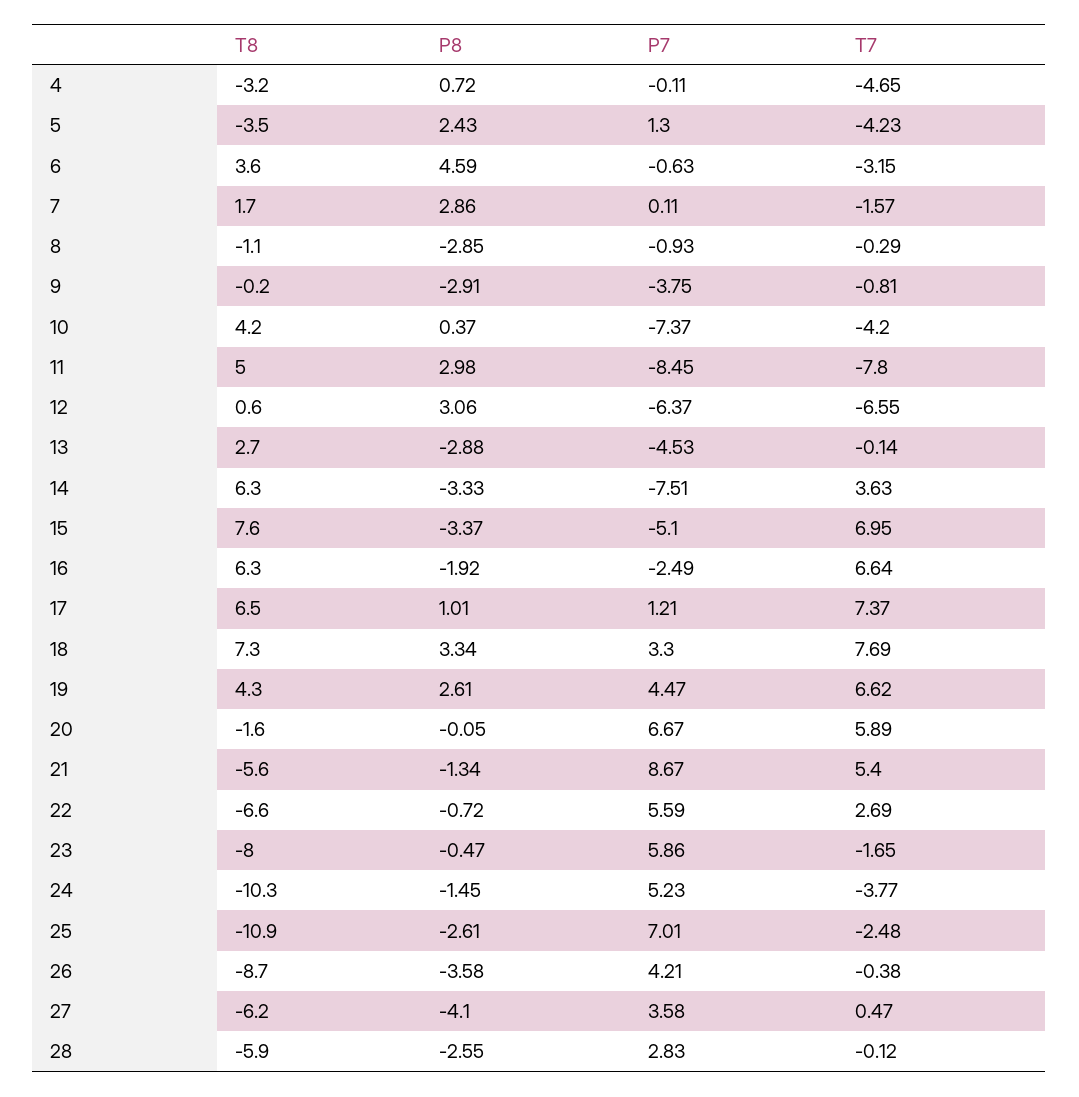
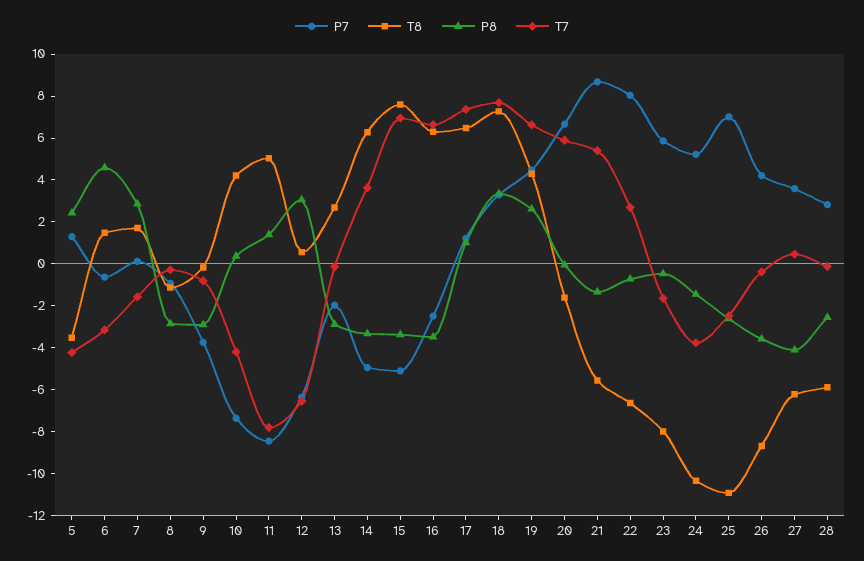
T8, 4: -3.2 -> none
P8, 4: 0.72 -> none
P7, 4: -0.11 -> none
T7, 4: -4.65 -> none
T8, 6: 3.6 -> 1.5
P8, 11: 2.98 -> 1.5
P7, 13: -4.53 -> -2
P7, 14: -7.51 -> -5
P8, 16: -1.92 -> -3.5
P7, 22: 5.59 -> 8

